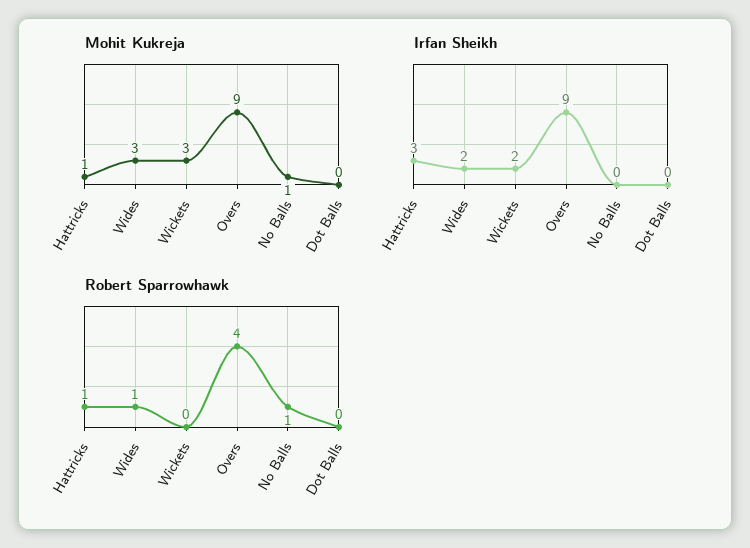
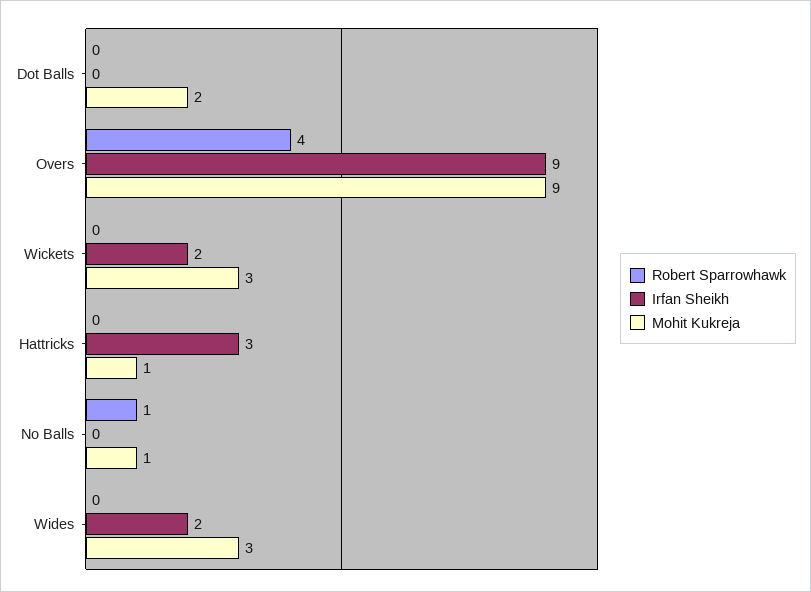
Mohit Kukreja, Dot Balls: 0 -> 2
Robert Sparrowhawk, Hattricks: 1 -> 0
Robert Sparrowhawk, Wides: 1 -> 0

